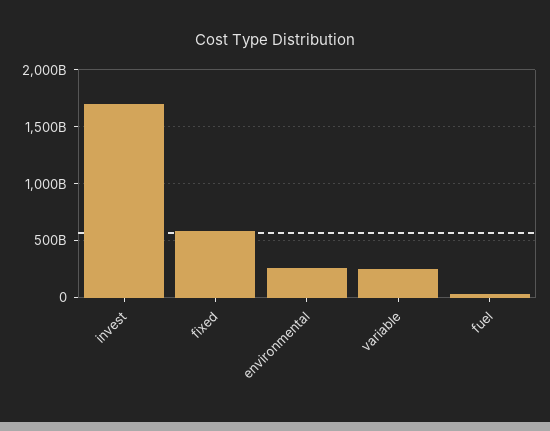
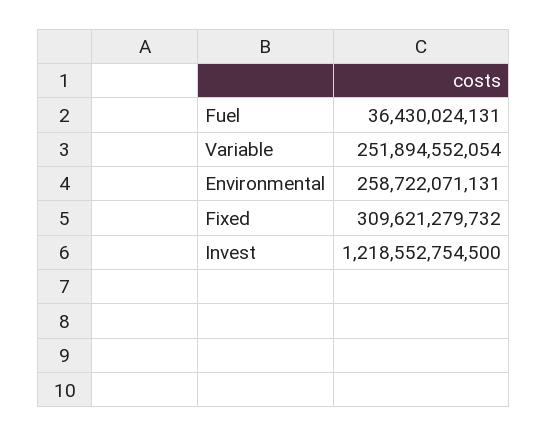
invest: 1700000000000 -> 1218552754500
fixed: 600000000000 -> 309621279732

